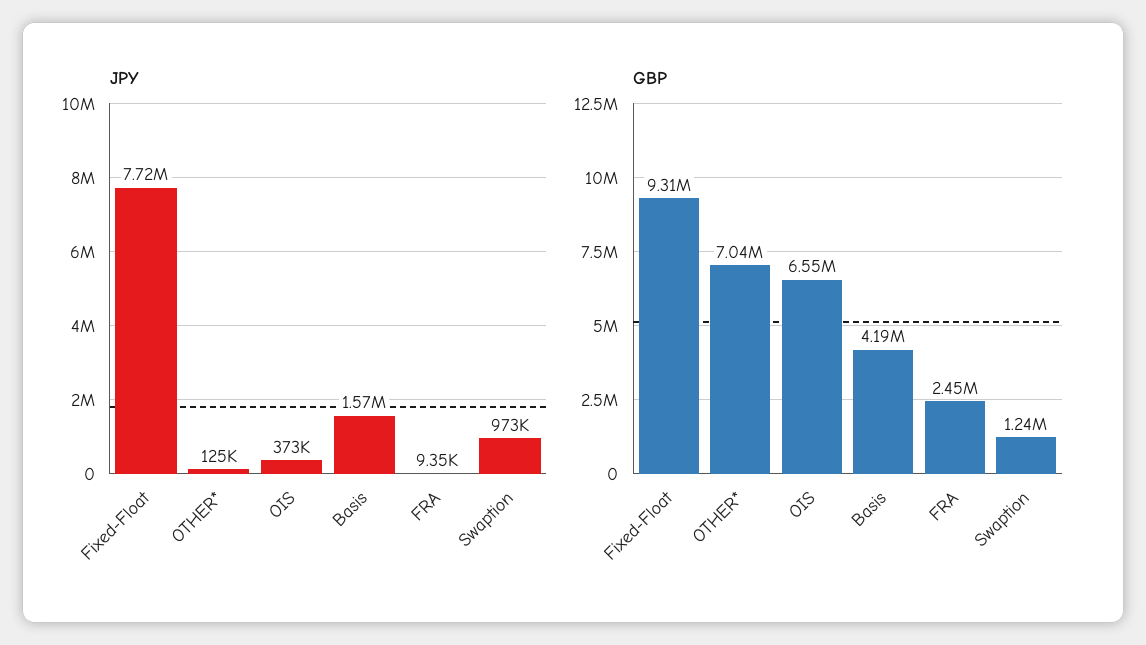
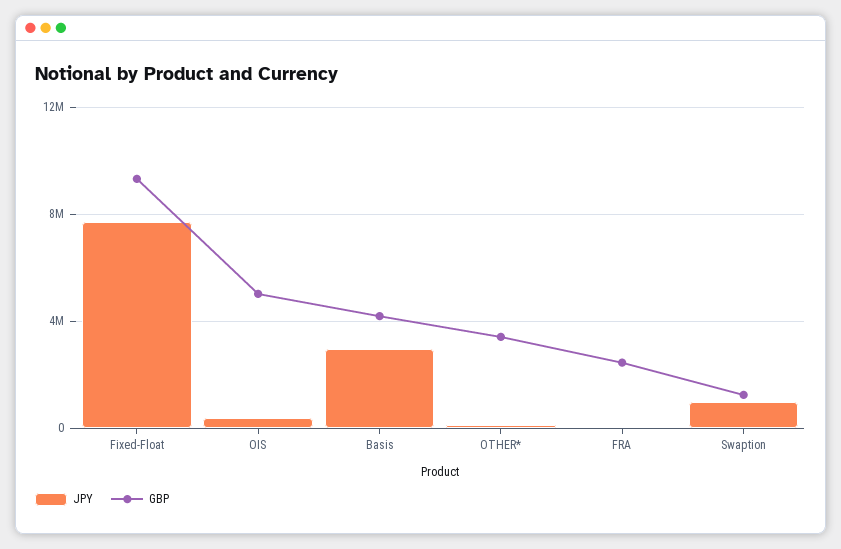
JPY, Basis: 1570000 -> 3000000
GBP, OTHER*: 7040000 -> 3500000
GBP, OIS: 6550000 -> 5000000

